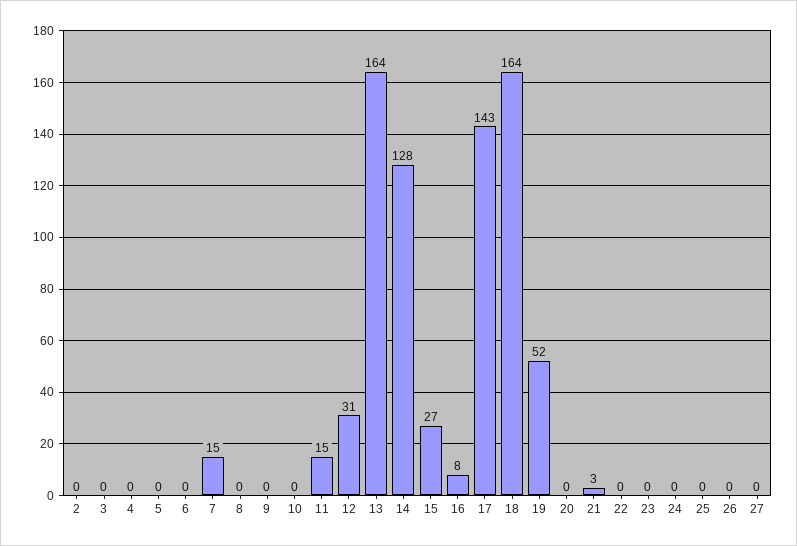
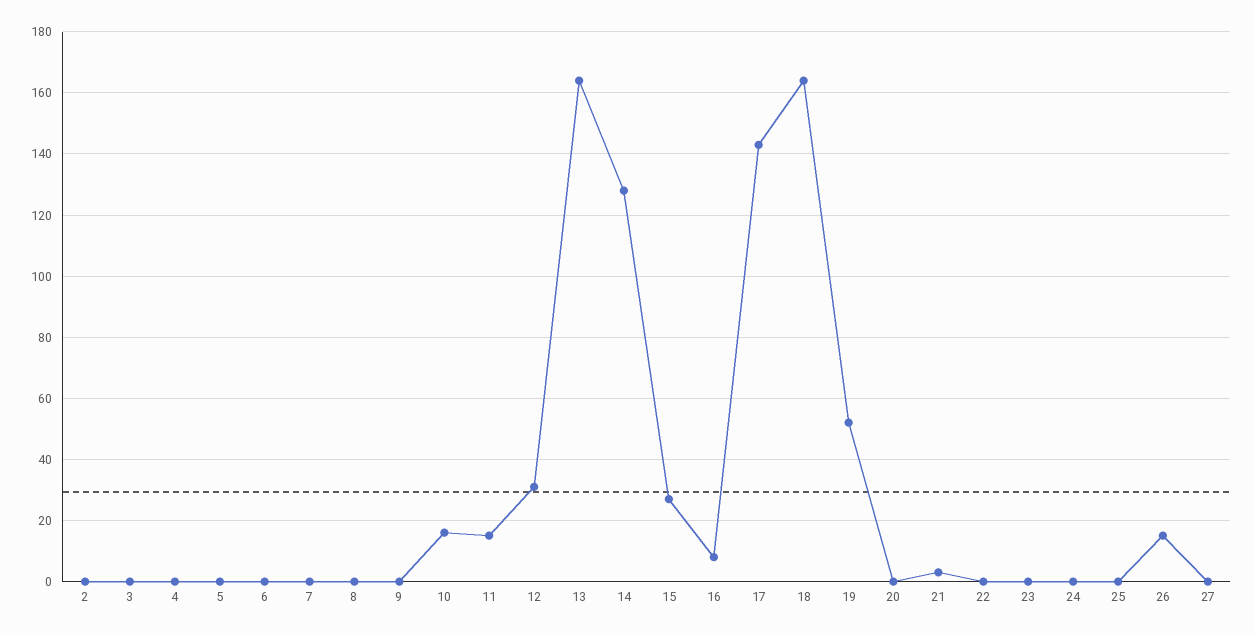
7: 15 -> 0
10: 0 -> 15
26: 0 -> 15

